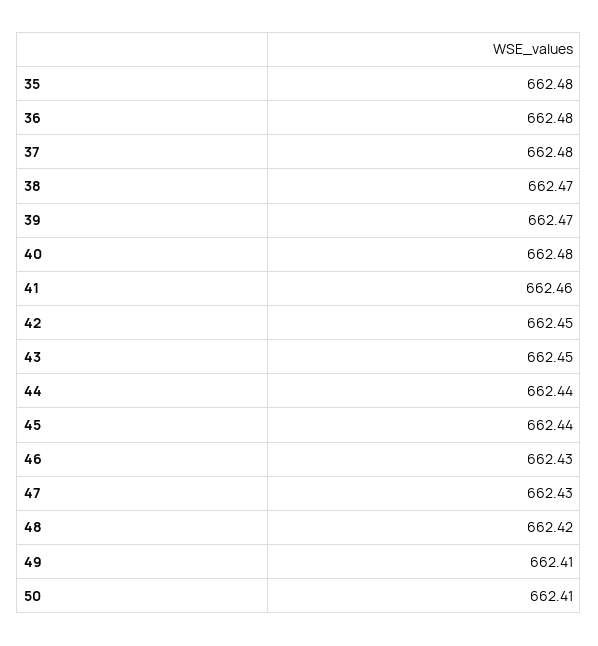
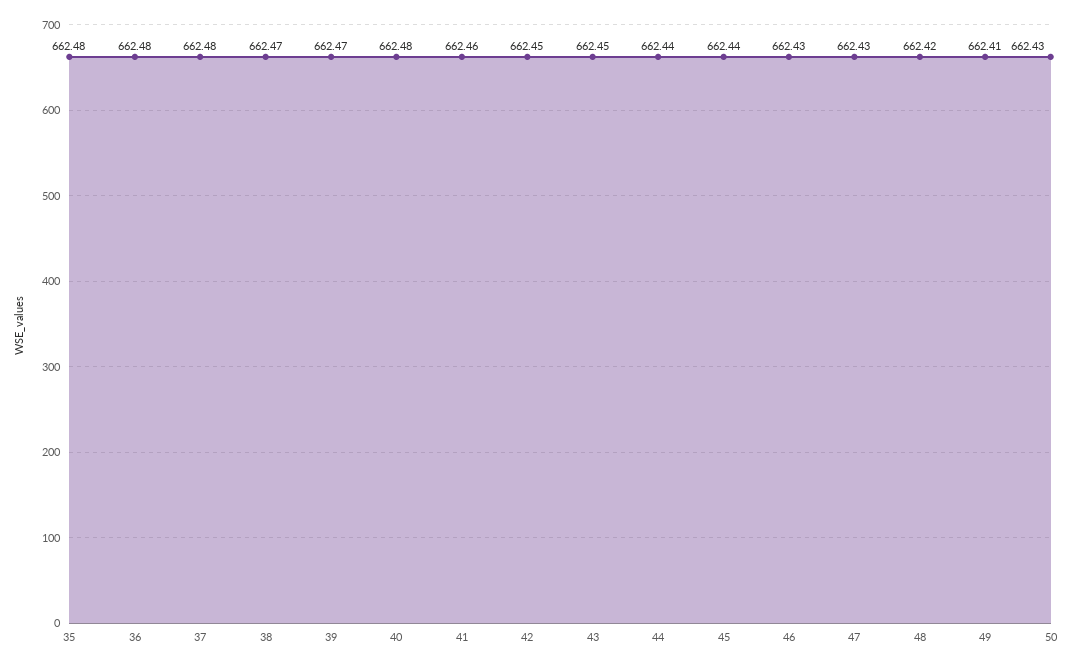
50: 662.41 -> 662.43

